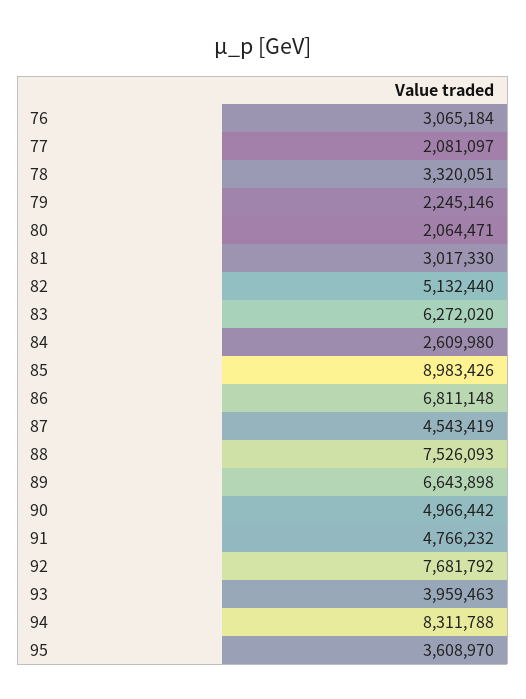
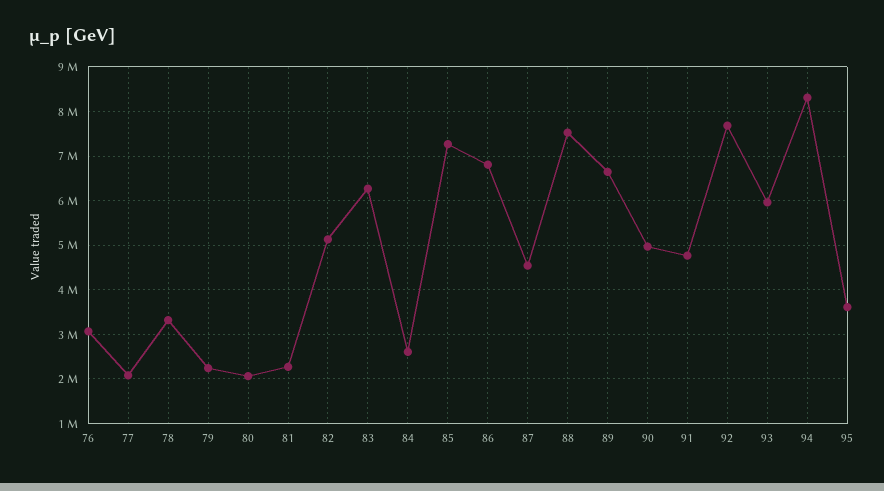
81: 3017330 -> 2200000
85: 8983426 -> 7200000
93: 3959463 -> 6000000

